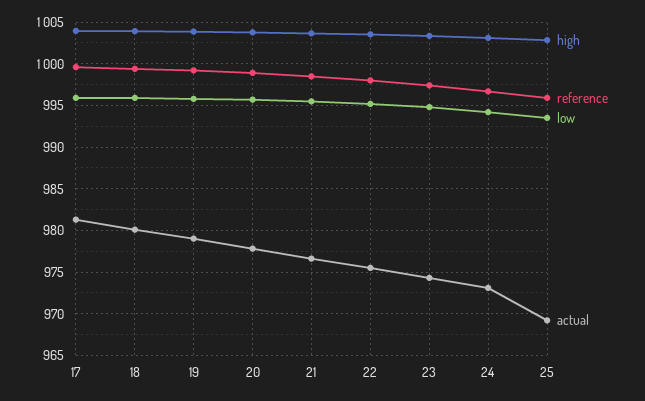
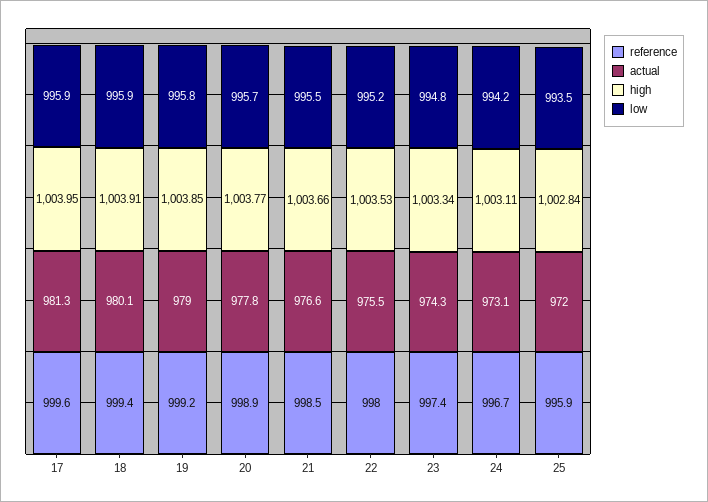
actual, 25: 969 -> 972

